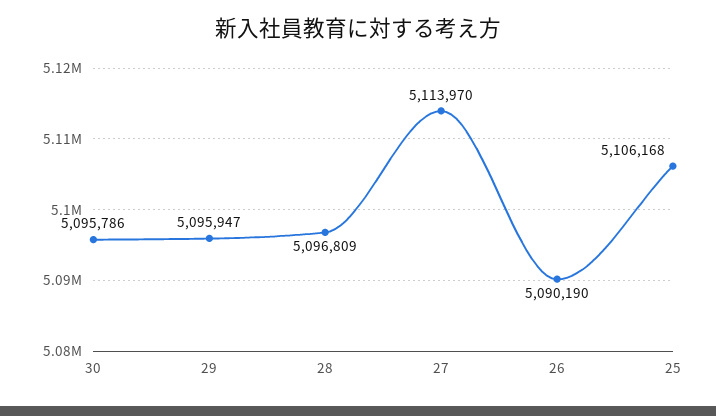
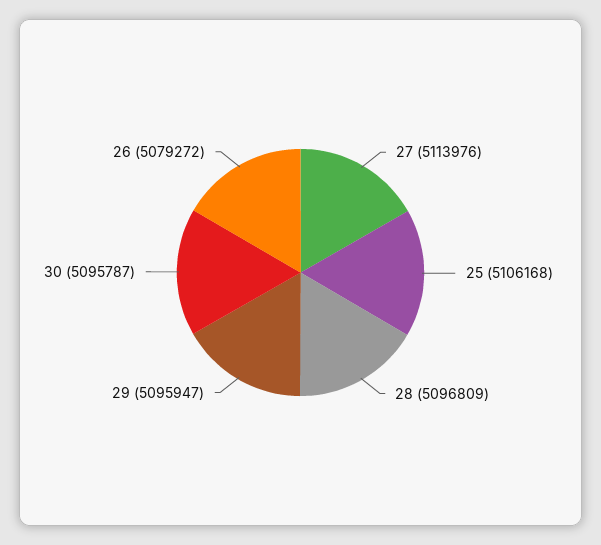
30: 5095786 -> 5095787
27: 5113970 -> 5113976
26: 5090190 -> 5079272

